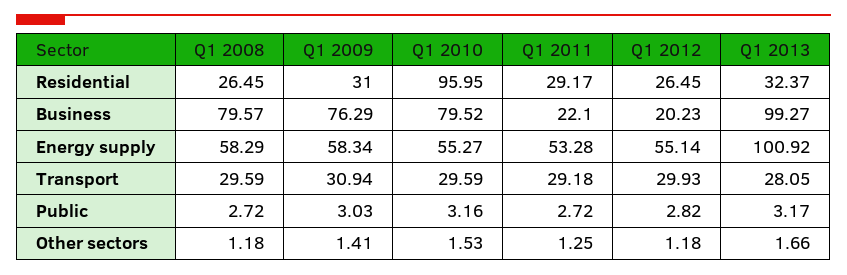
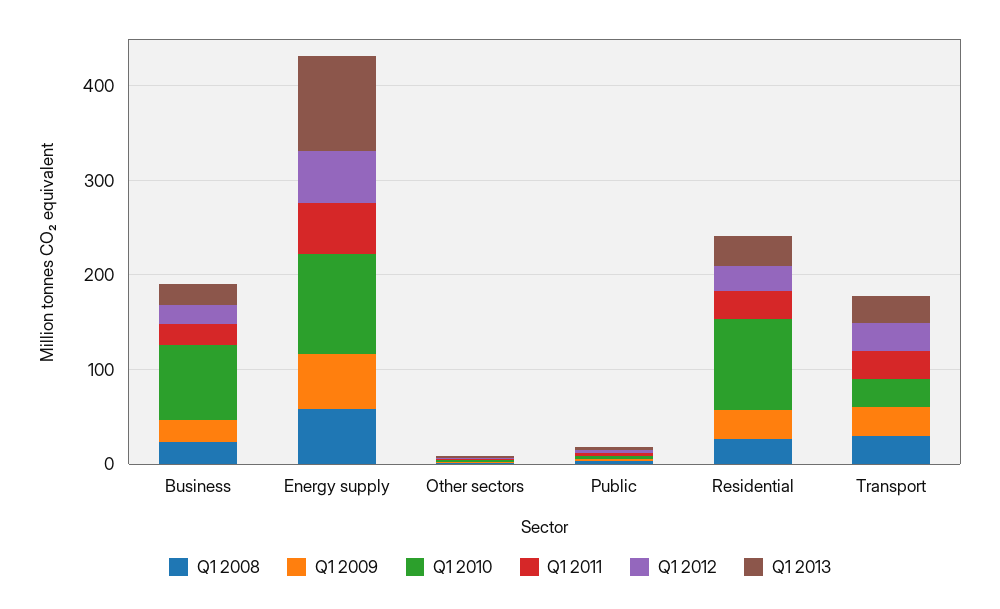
Q1 2008, Business: 79.57 -> 20
Q1 2009, Business: 76.29 -> 20
Q1 2013, Business: 99.27 -> 20
Q1 2010, Energy supply: 55.27 -> 100

